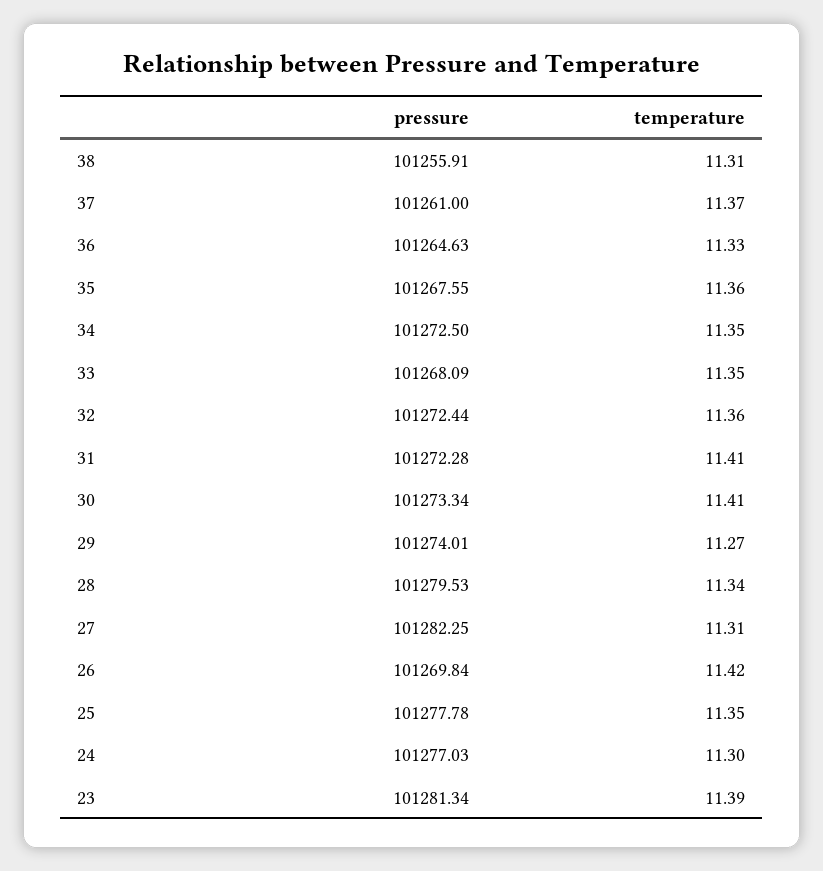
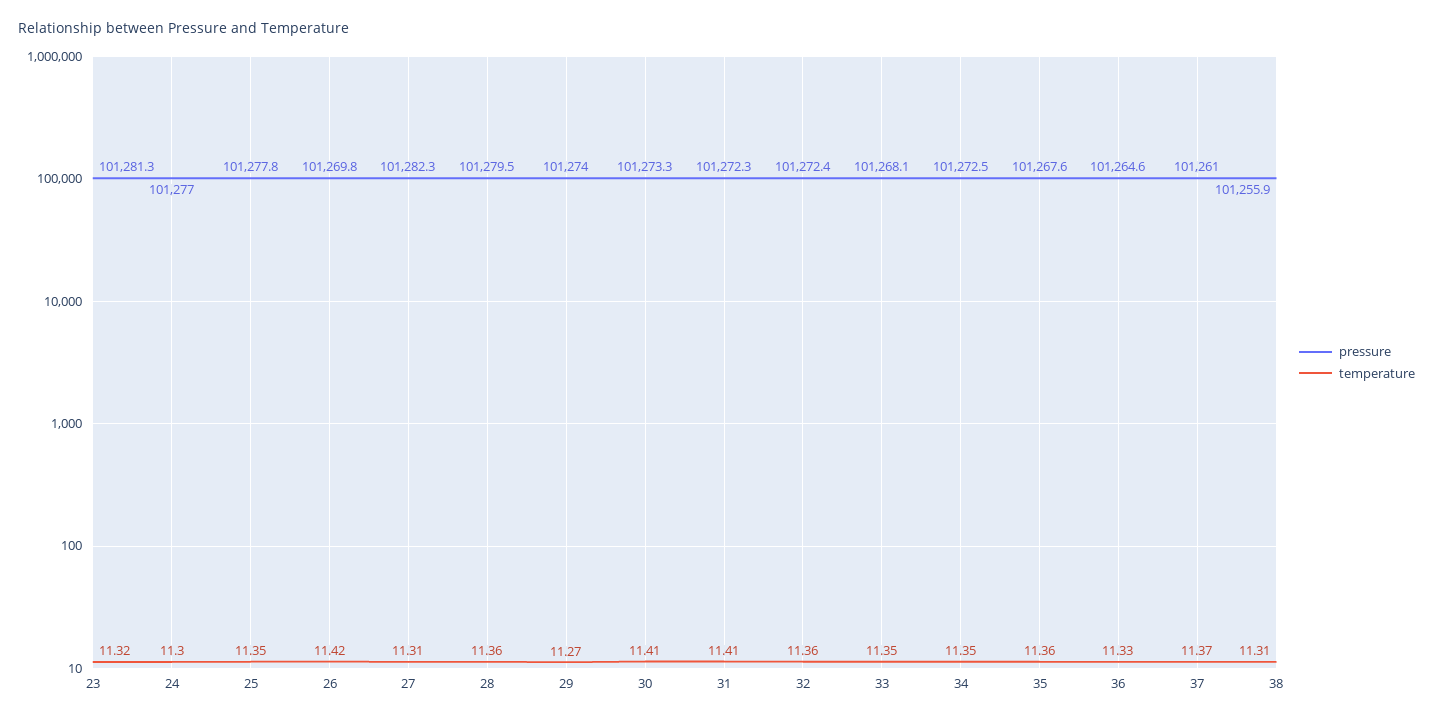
temperature, 28: 11.34 -> 11.36
temperature, 23: 11.39 -> 11.32

